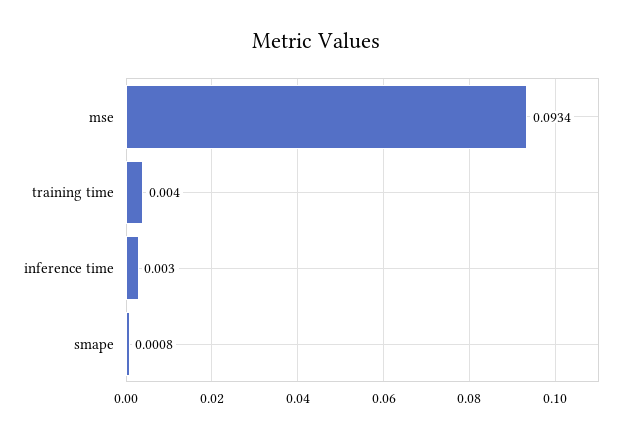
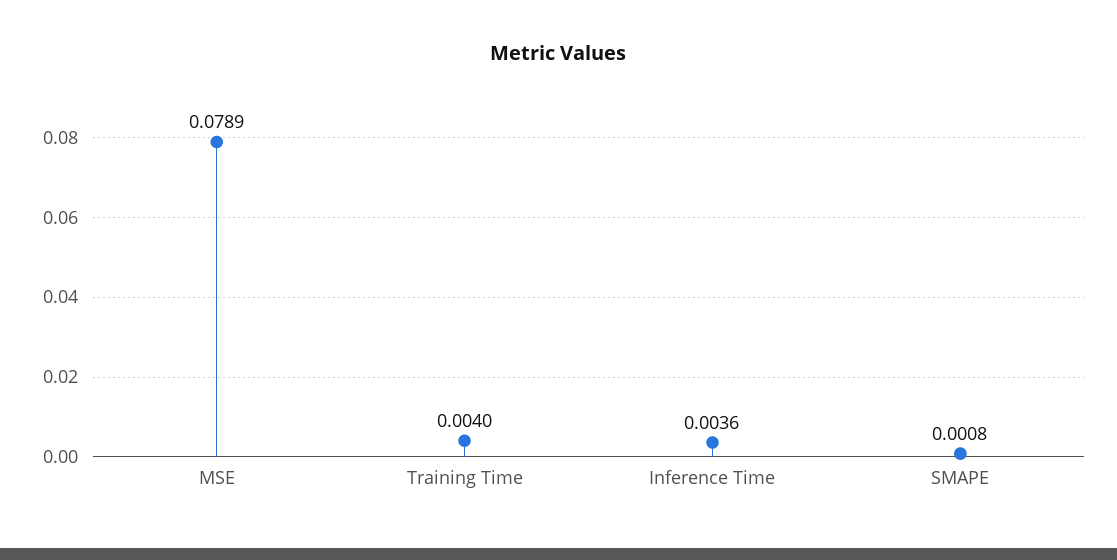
mse: 0.0934 -> 0.0789
inference time: 0.003 -> 0.0036

